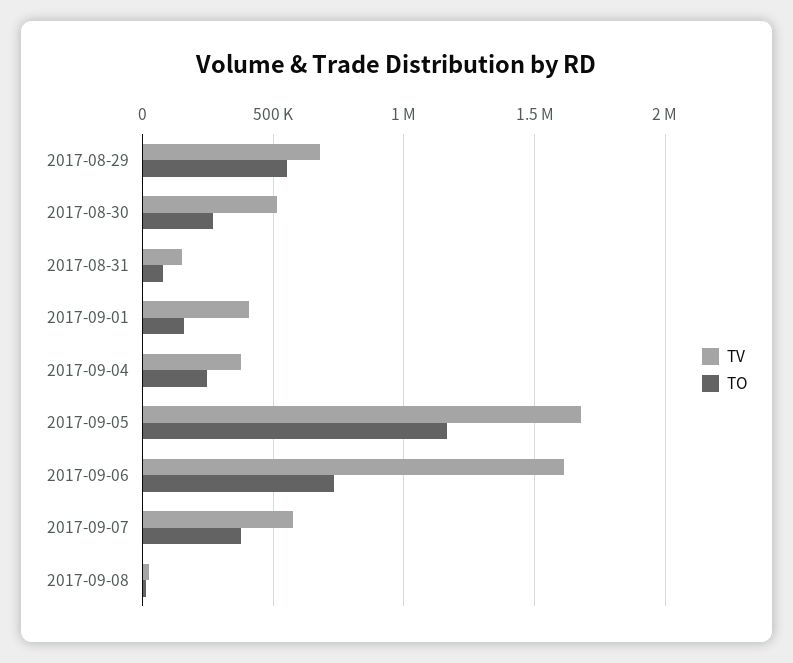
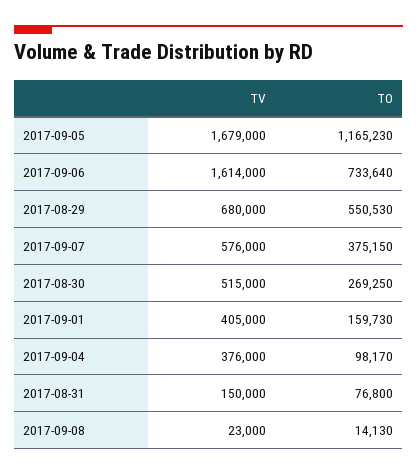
TO, 2017-09-04: 250000 -> 98170

